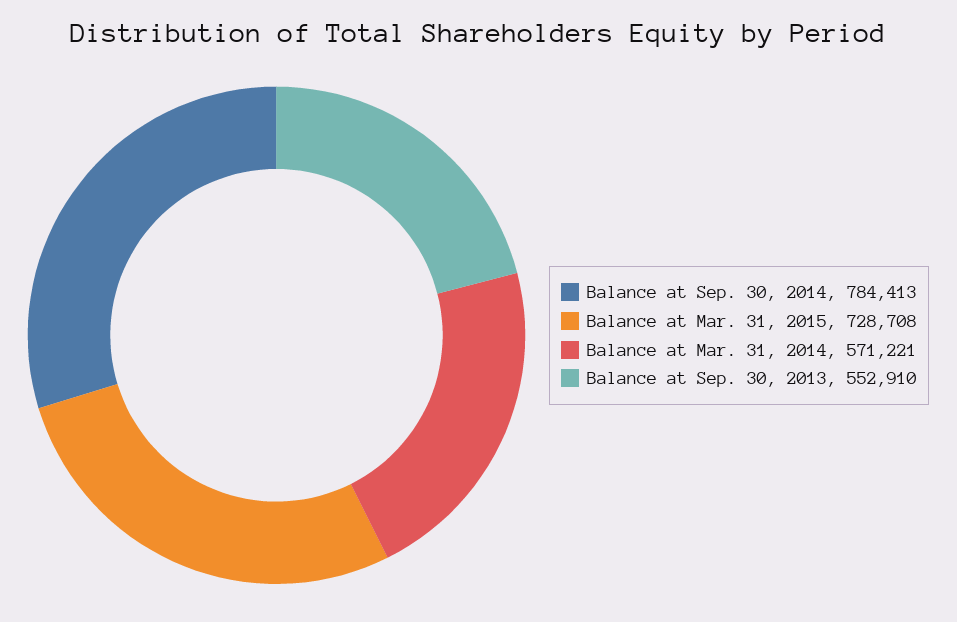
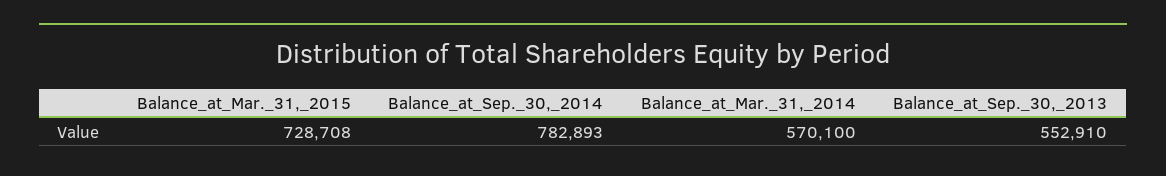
Balance at Sep. 30, 2014: 784413 -> 782893
Balance at Mar. 31, 2014: 571221 -> 570100

